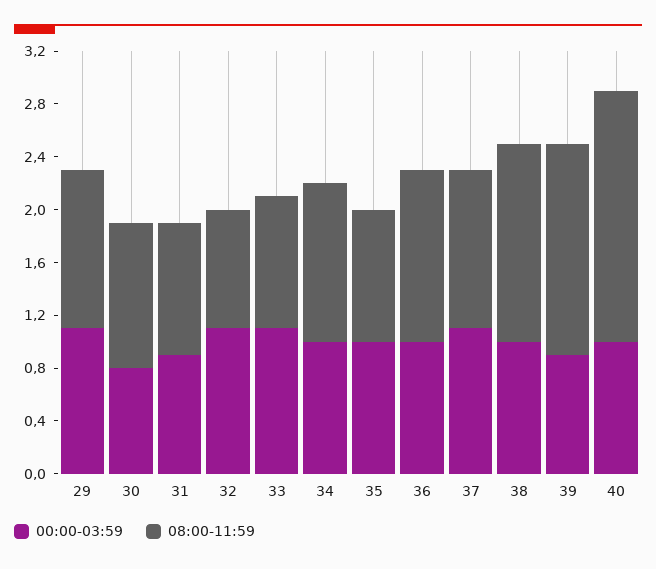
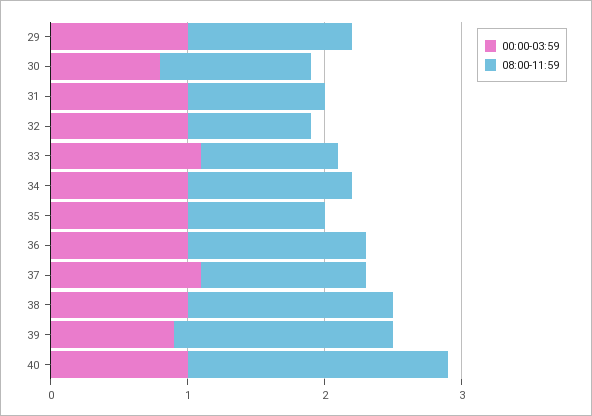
00:00-03:59, 29: 1.1 -> 1
00:00-03:59, 31: 0.9 -> 1
00:00-03:59, 32: 1.1 -> 1

